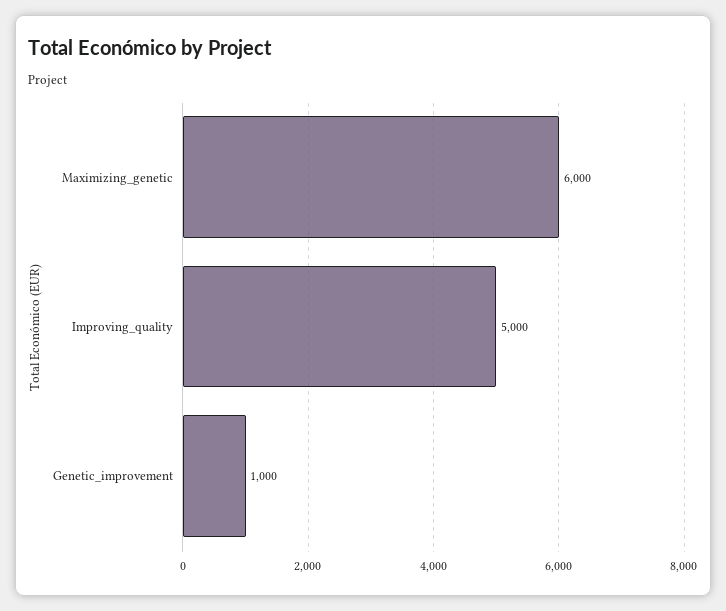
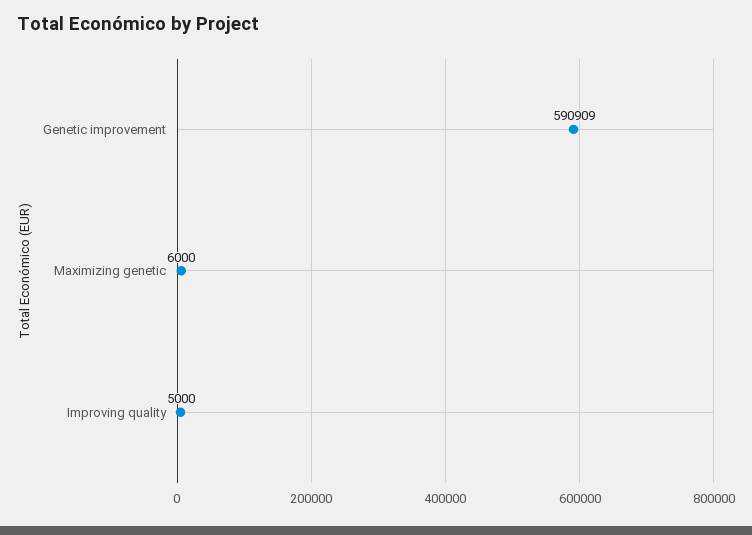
Genetic_improvement: 1000 -> 590909

